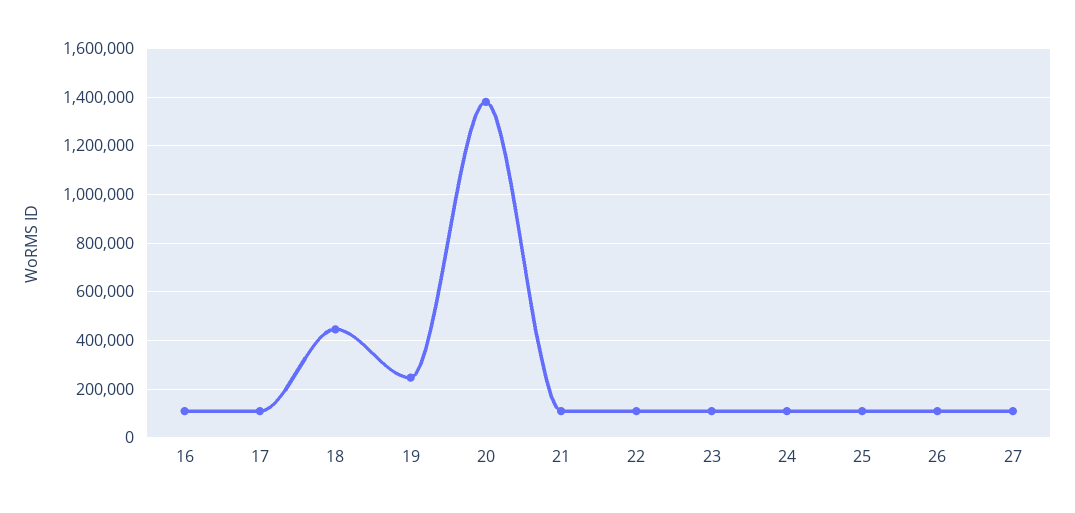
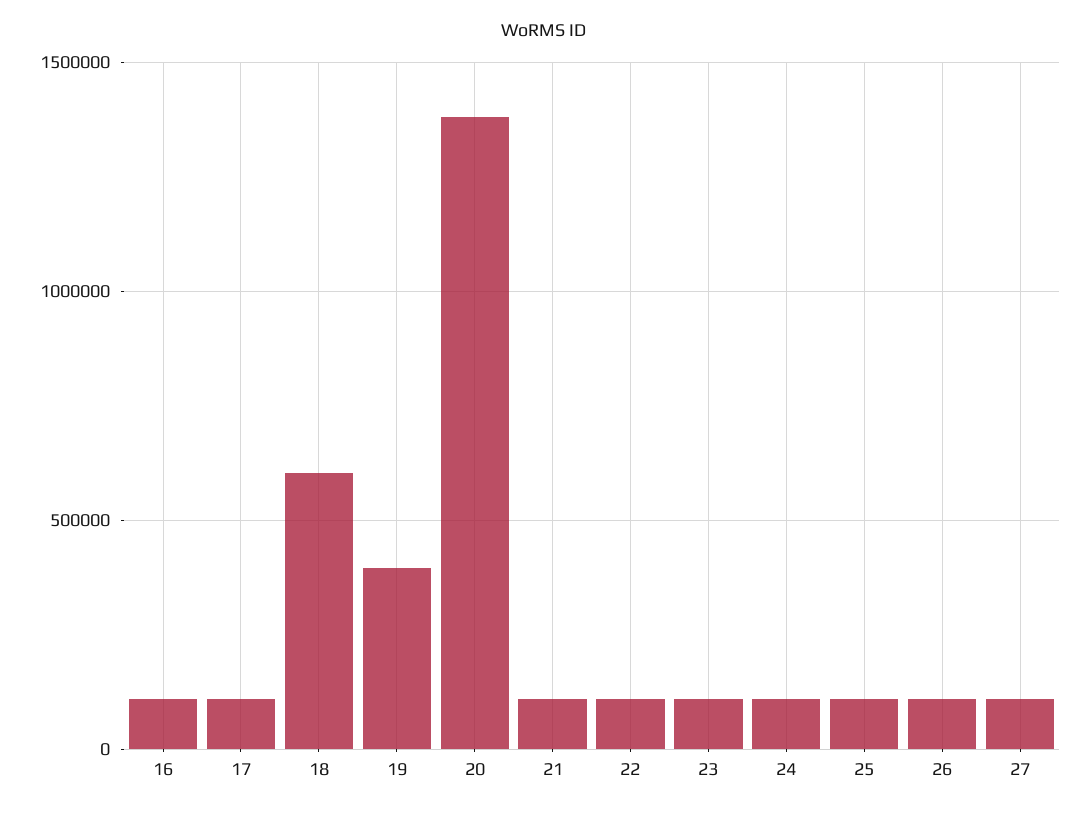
18: 450000 -> 600000
19: 250000 -> 400000

